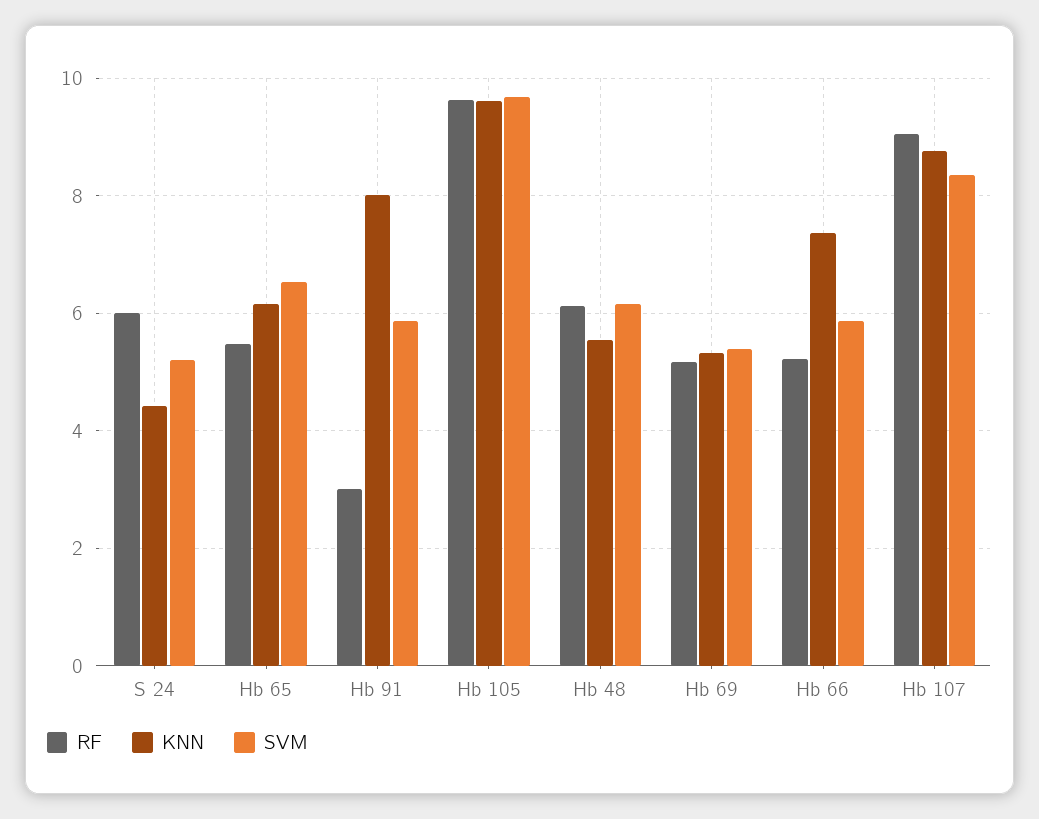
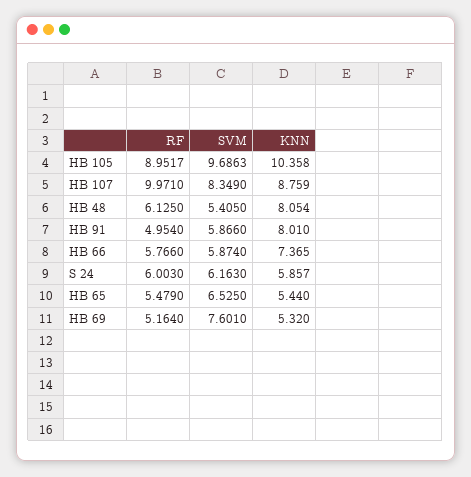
KNN, S 24: 4.4 -> 5.857
SVM, S 24: 5.2 -> 6.163
KNN, Hb 65: 6.2 -> 5.44
RF, Hb 91: 3 -> 4.954
RF, Hb 105: 9.6 -> 8.9517
KNN, Hb 105: 9.6 -> 10.358
KNN, Hb 48: 5.6 -> 8.054
SVM, Hb 48: 6.2 -> 5.405
SVM, Hb 69: 5.4 -> 7.601
RF, Hb 66: 5.2 -> 5.766
RF, Hb 107: 9 -> 9.971

